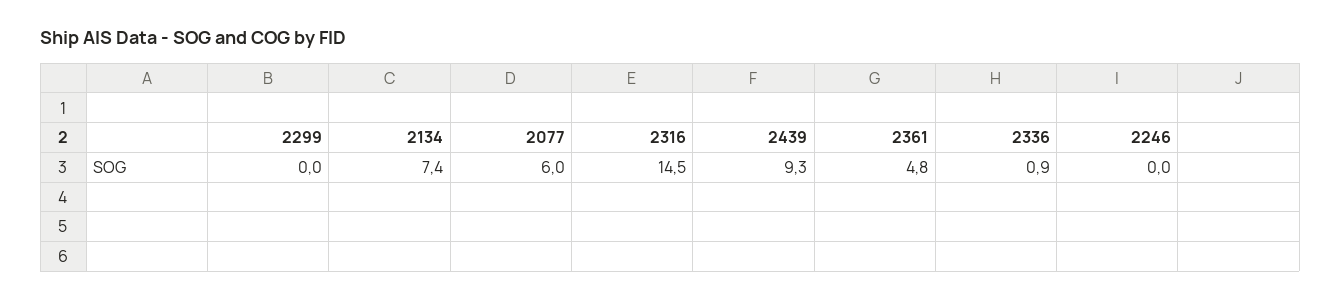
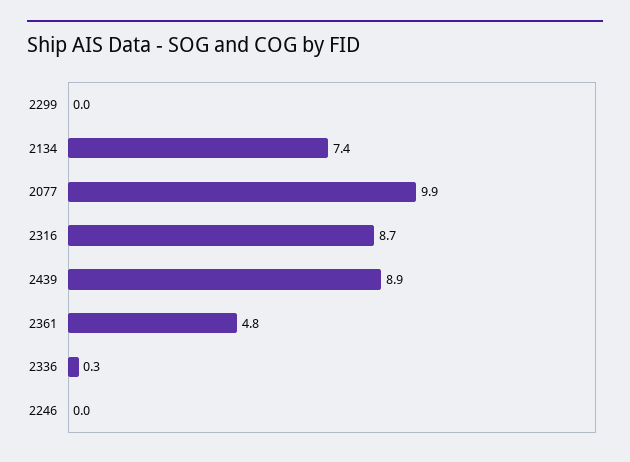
2077: 6 -> 9.9
2316: 14.5 -> 8.7
2439: 9.3 -> 8.9
2336: 0.9 -> 0.3

